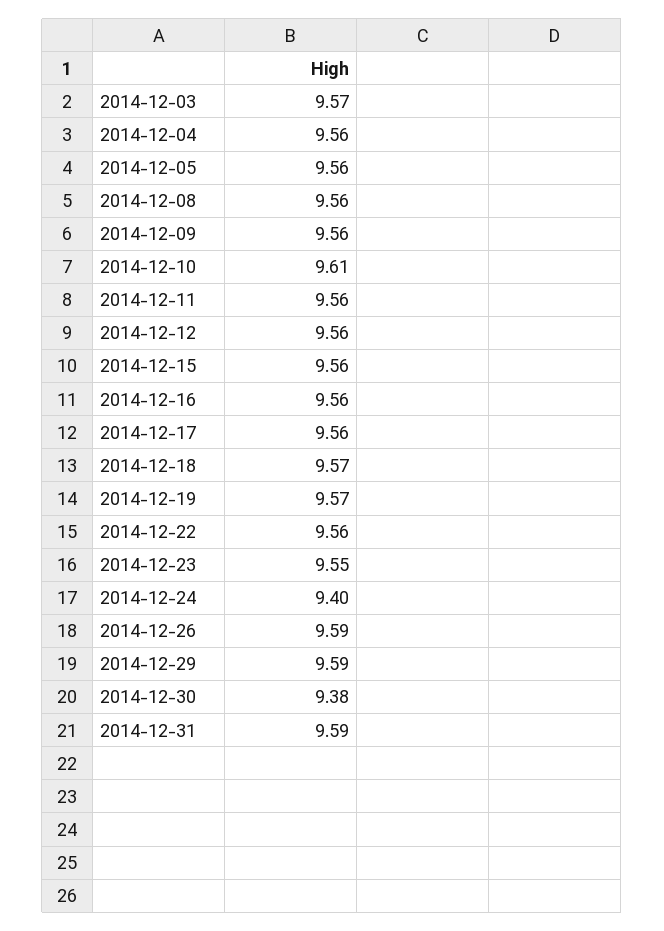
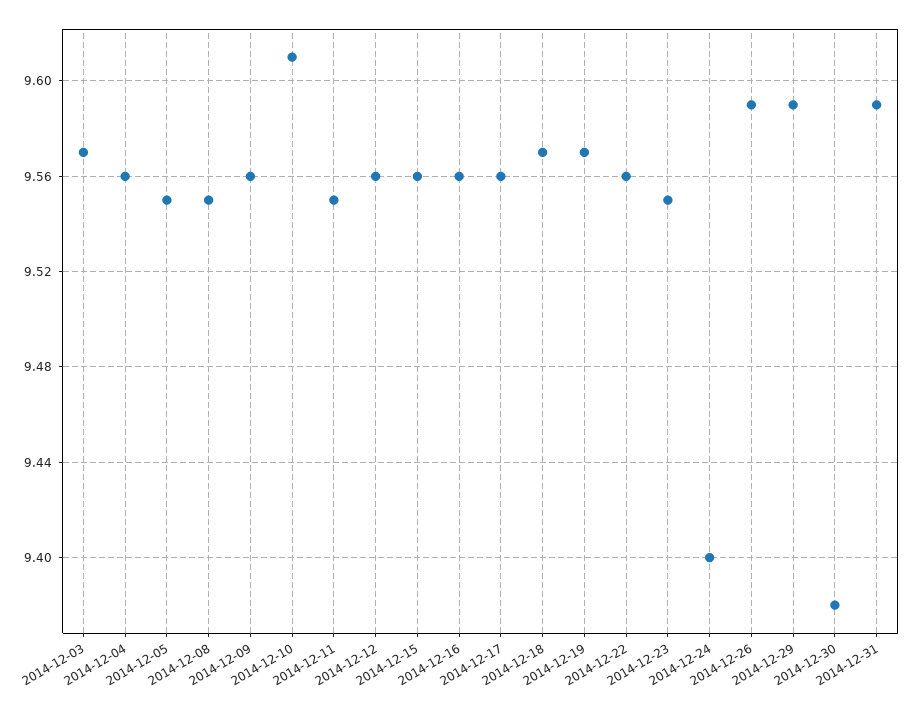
2014-12-05: 9.56 -> 9.55
2014-12-08: 9.56 -> 9.55
2014-12-11: 9.56 -> 9.55

